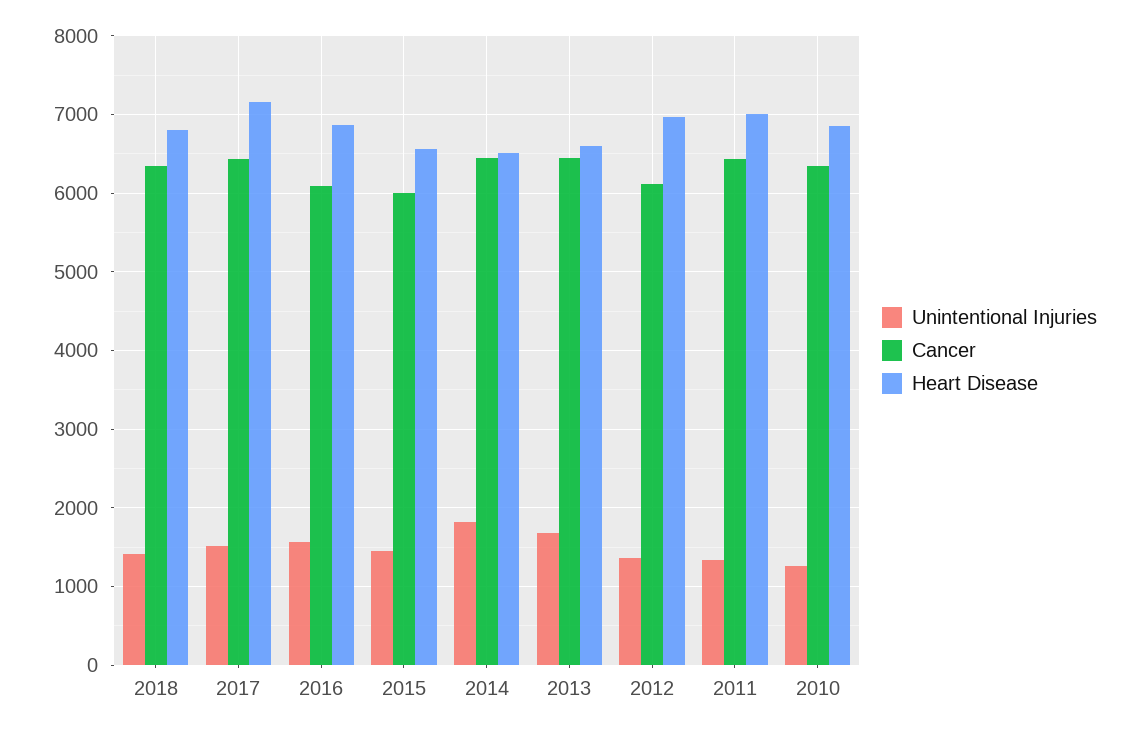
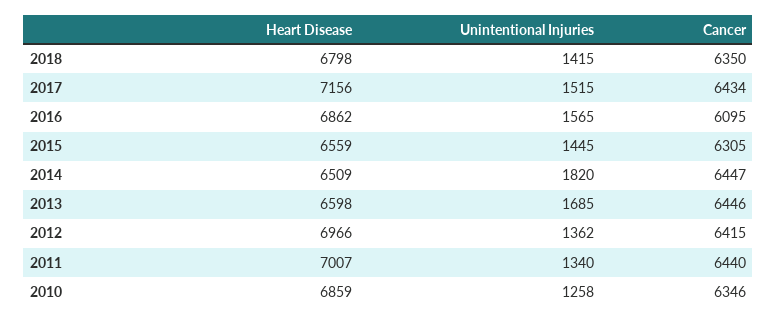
Cancer, 2015: 6000 -> 6305
Cancer, 2012: 6100 -> 6415

